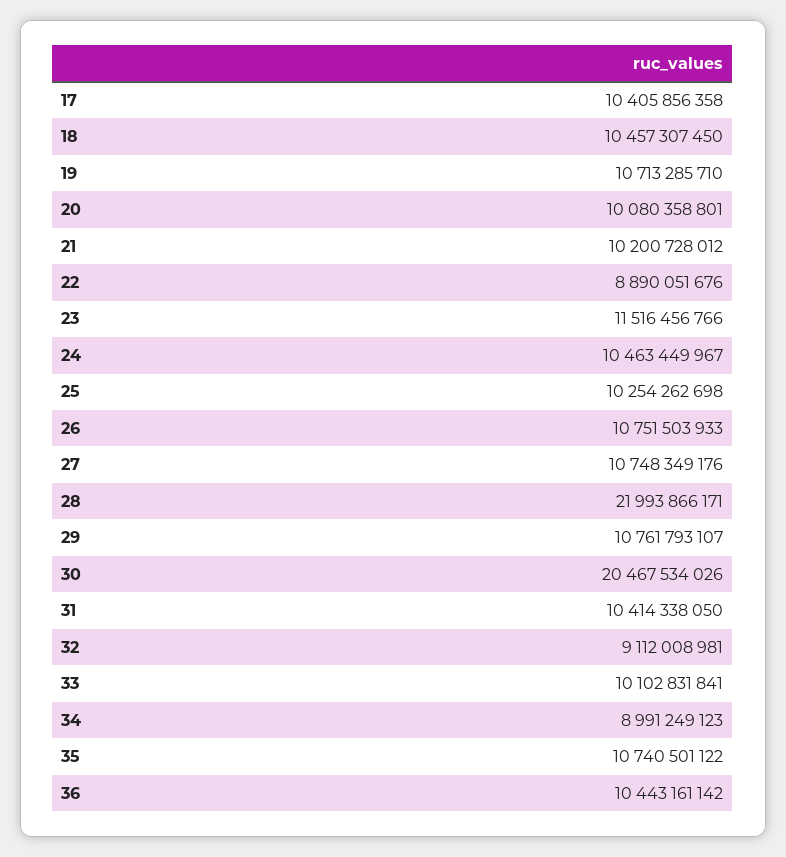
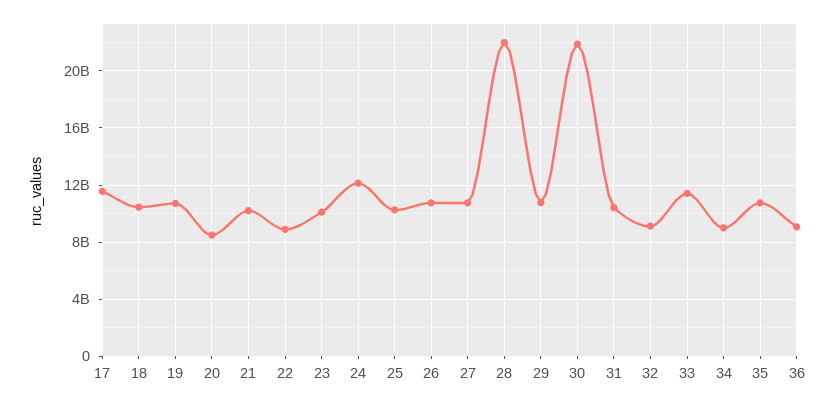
17: 10405856358 -> 11500000000
20: 10080358801 -> 8500000000
23: 11516456766 -> 10000000000
24: 10463449967 -> 12000000000
30: 20467534026 -> 22000000000
33: 10102831841 -> 11500000000
36: 10443161142 -> 9000000000

